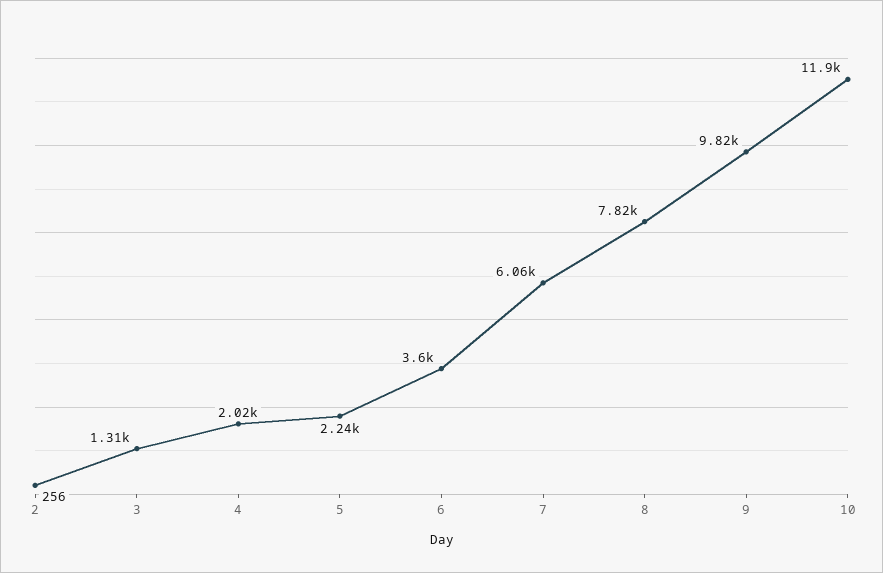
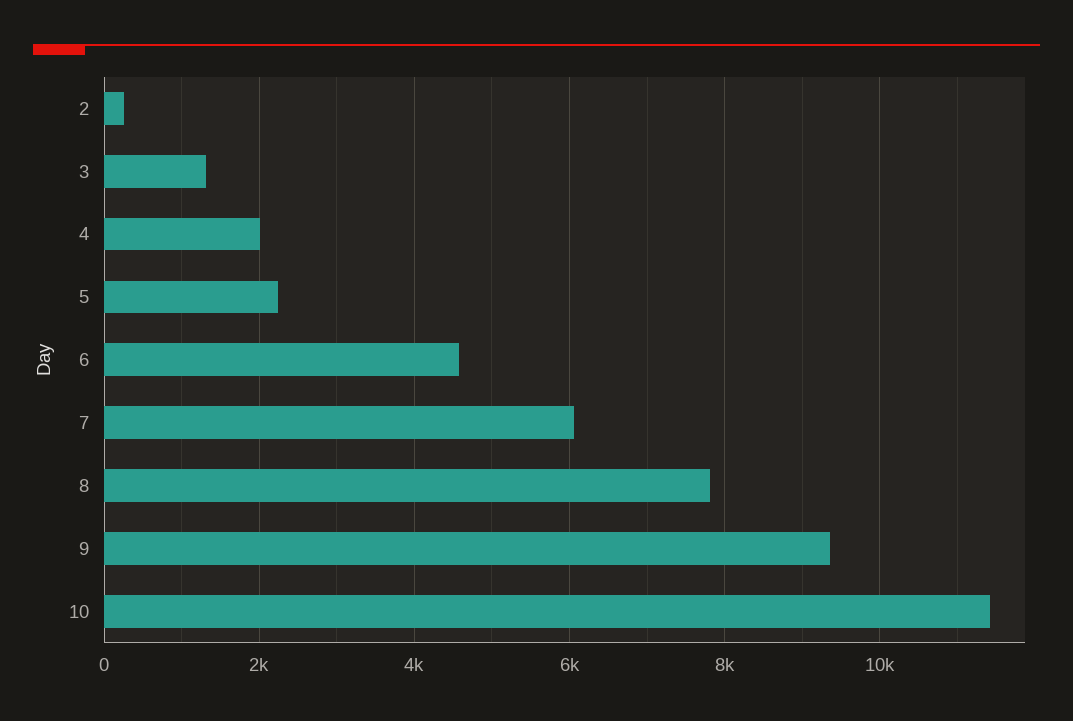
6: 3600 -> 4600
9: 9820 -> 9400
10: 11900 -> 11400

